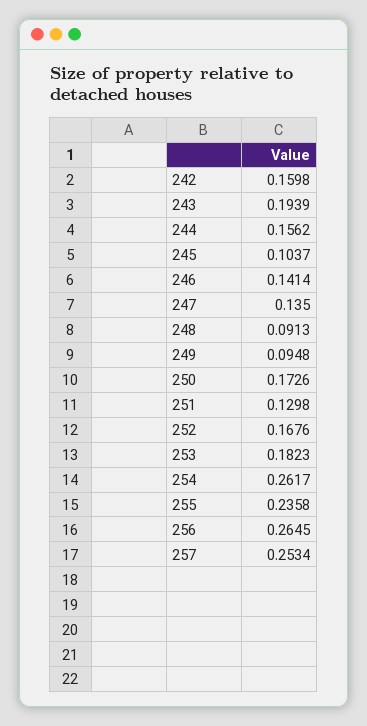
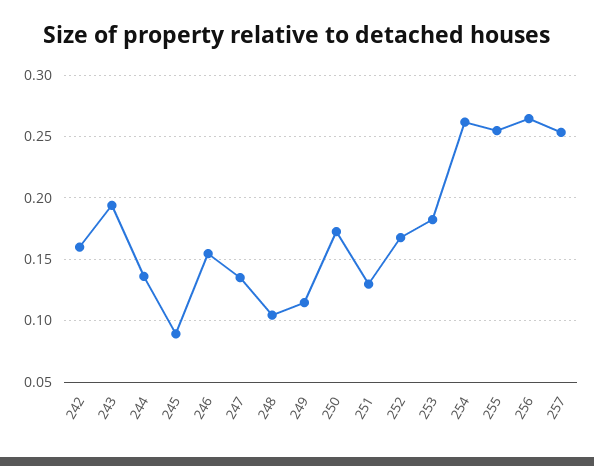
244: 0.1562 -> 0.135
245: 0.1037 -> 0.09
246: 0.1414 -> 0.155
248: 0.0913 -> 0.105
249: 0.0948 -> 0.115
255: 0.2358 -> 0.255

